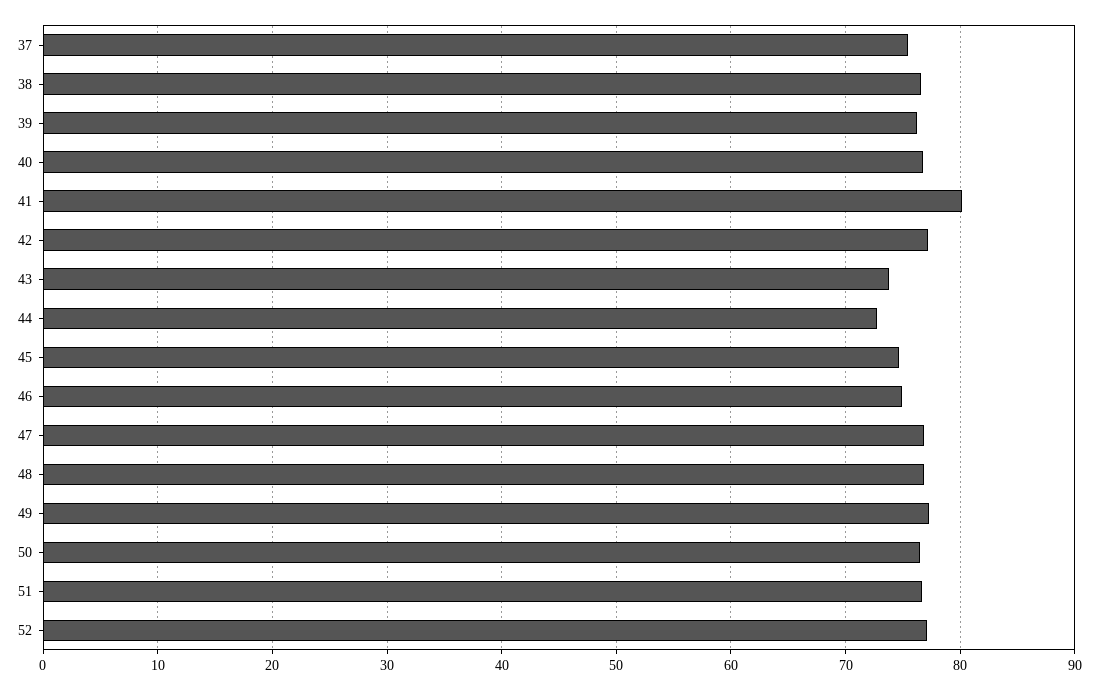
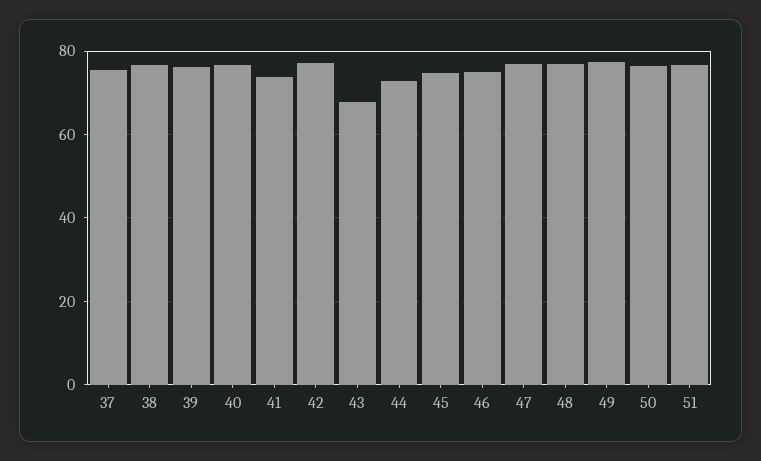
41: 80 -> 74
43: 74 -> 68
52: 77 -> none

